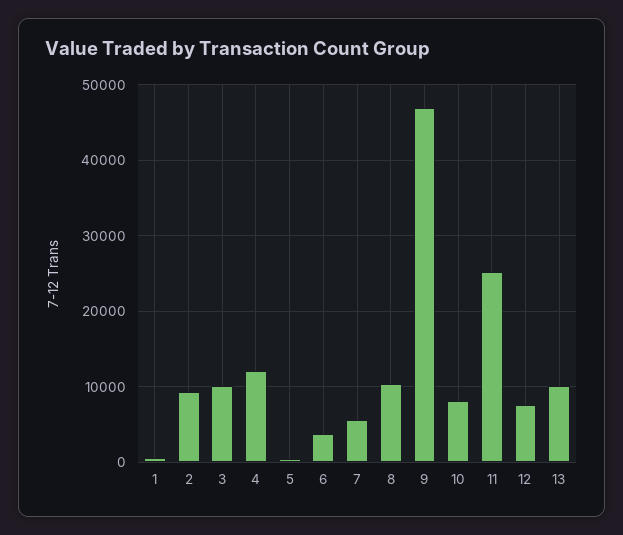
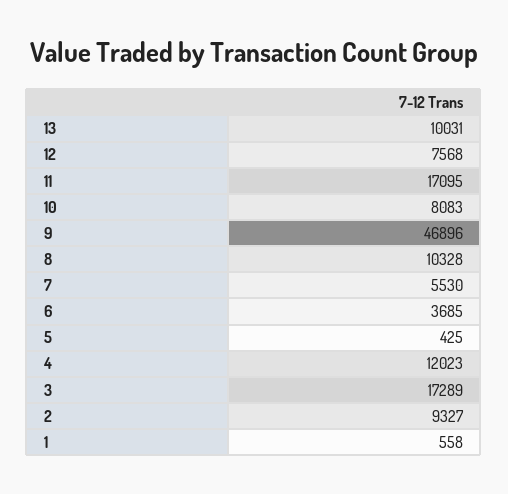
3: 10000 -> 17289
11: 25000 -> 17095

